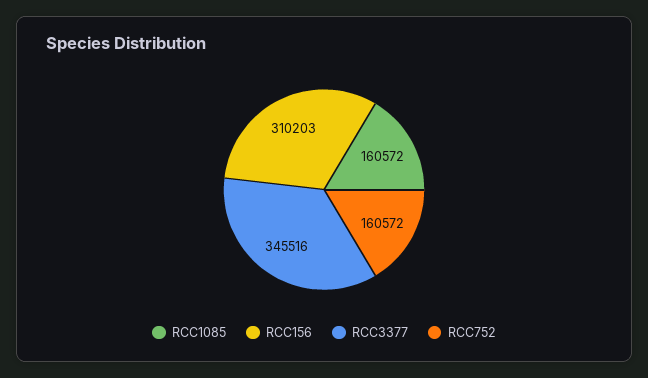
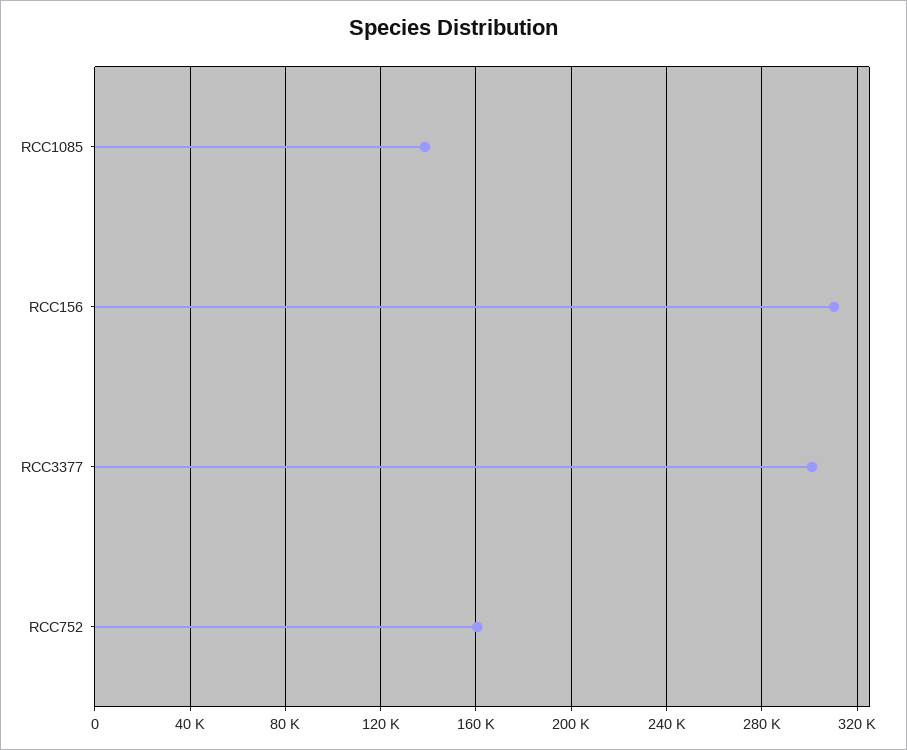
RCC1085: 160572 -> 140000
RCC3377: 345516 -> 300000

